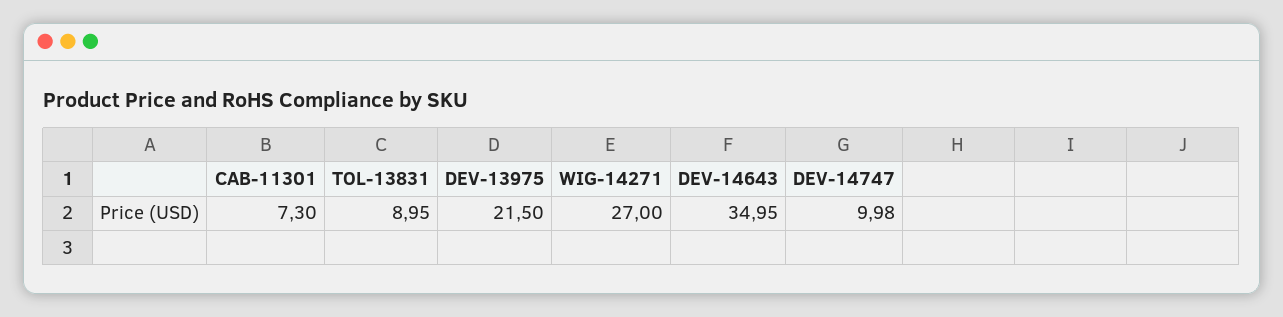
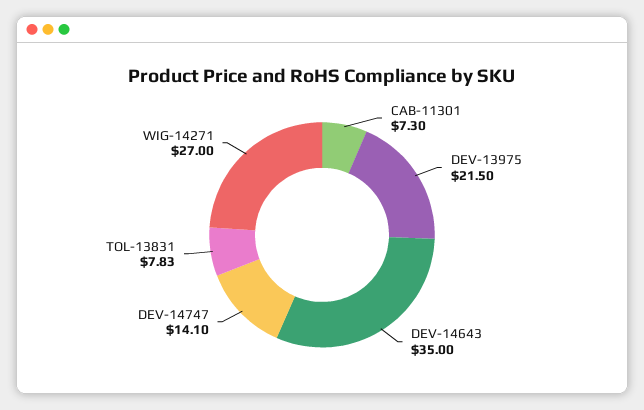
TOL-13831: 8.95 -> 7.83
DEV-14643: 34.95 -> 35
DEV-14747: 9.98 -> 14.1

